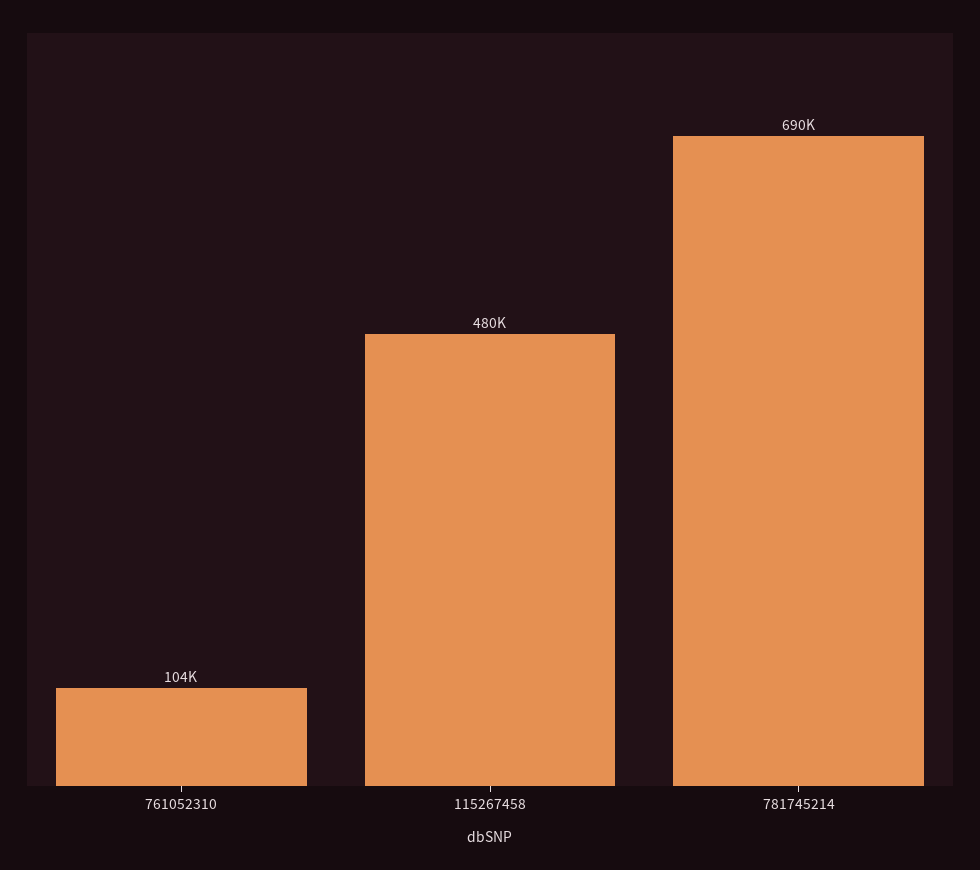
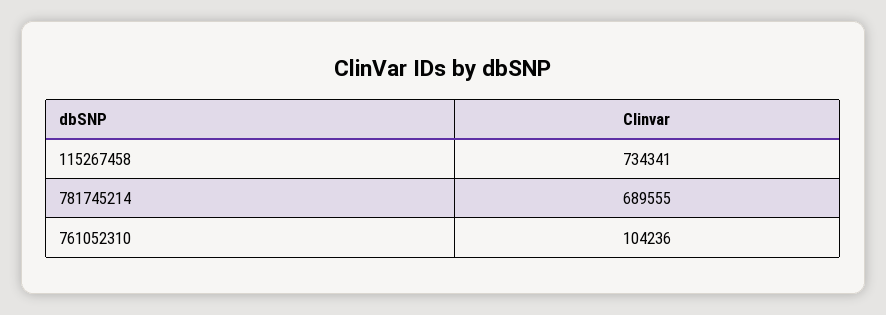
115267458: 480000 -> 734341

